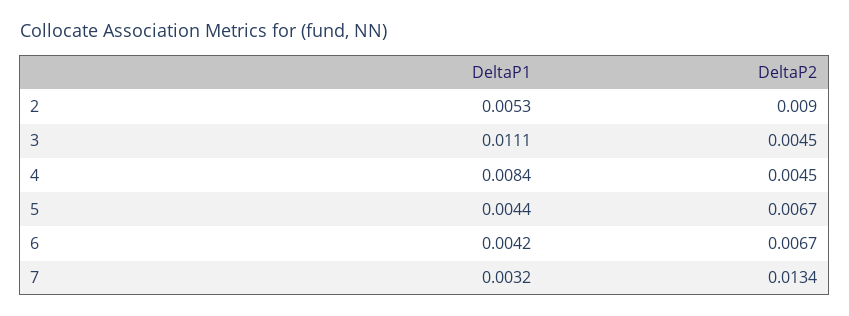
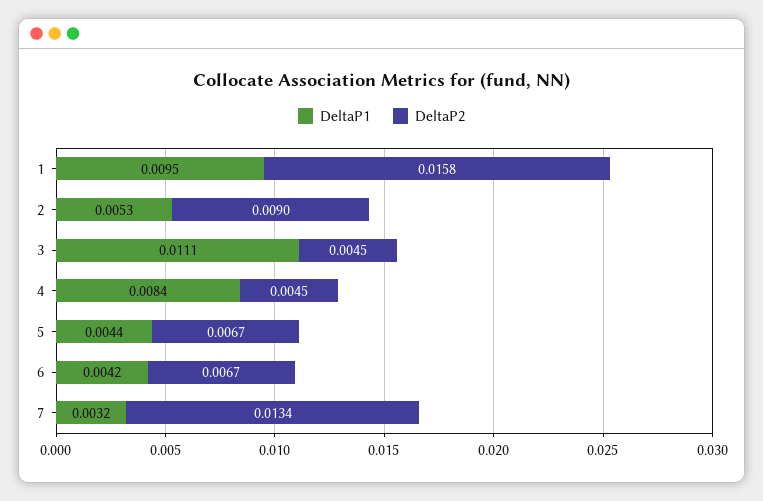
DeltaP1, 1: none -> 0.0095
DeltaP2, 1: none -> 0.0158

